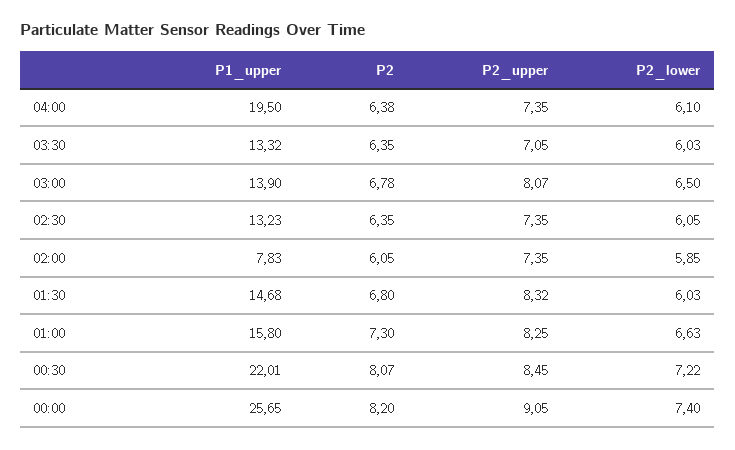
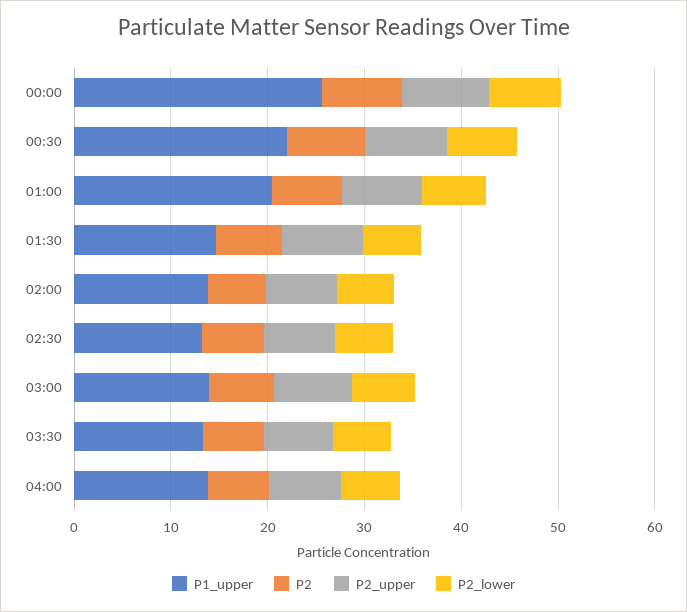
P1_upper, 04:00: 19.5 -> 14
P1_upper, 02:00: 7.83 -> 14
P1_upper, 01:00: 15.8 -> 20

